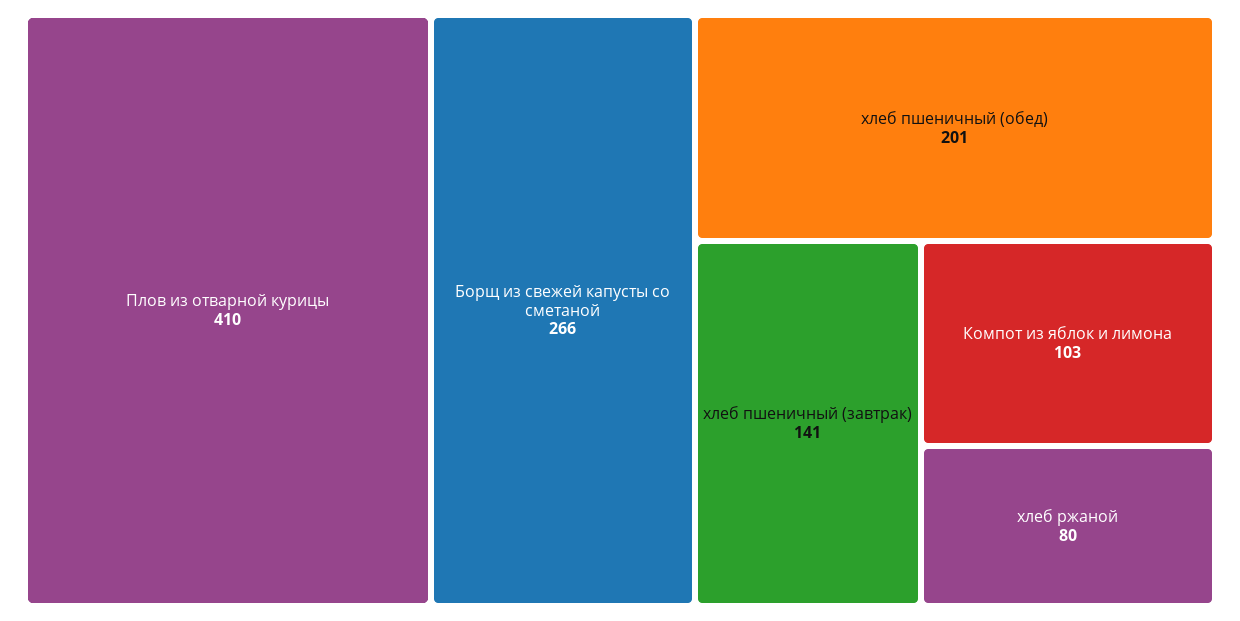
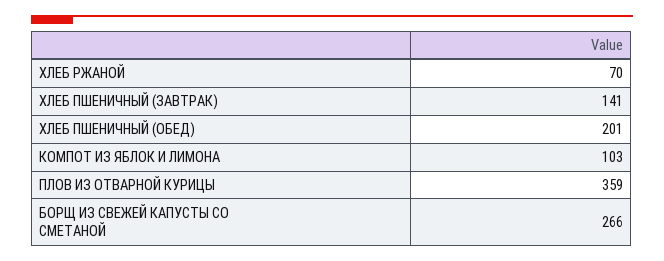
Плов из отварной курицы: 410 -> 359
хлеб ржаной: 80 -> 70

